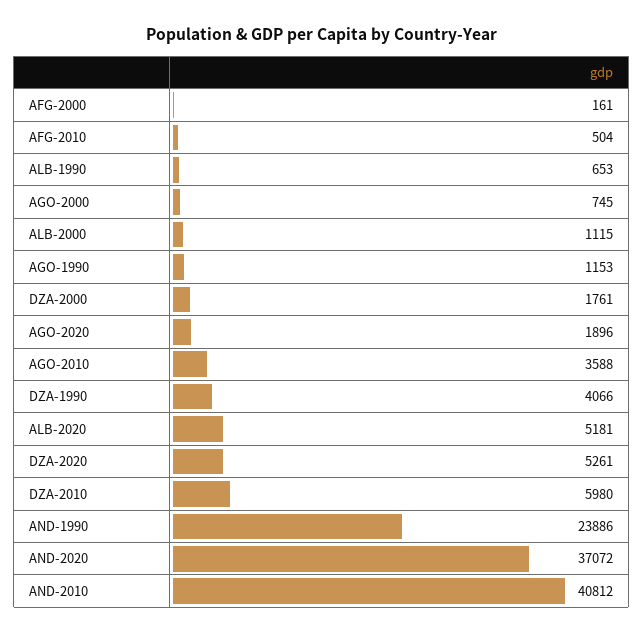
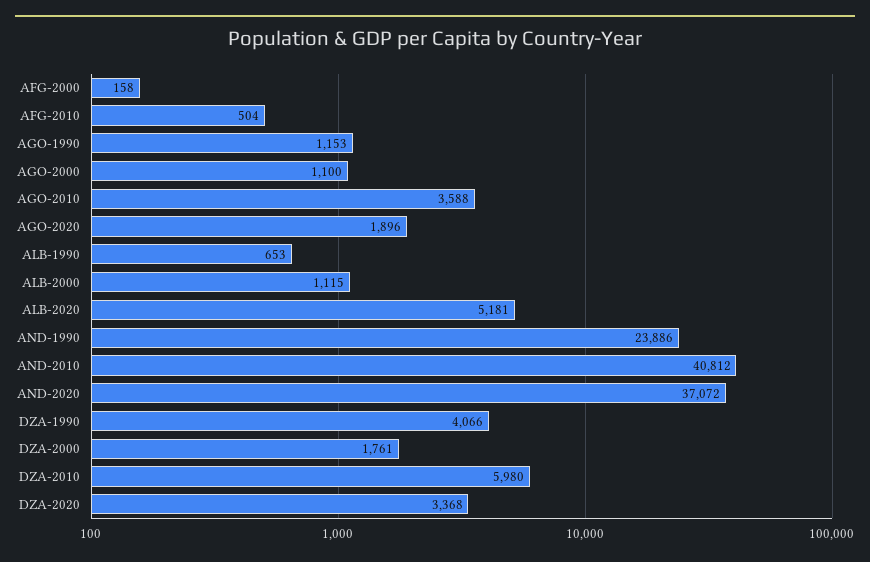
AFG-2000: 161 -> 158
AGO-2000: 745 -> 1100
DZA-2020: 5261 -> 3368

